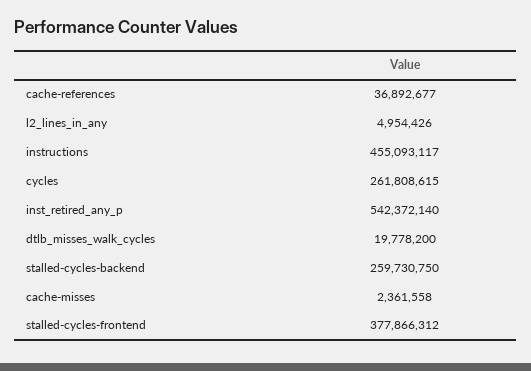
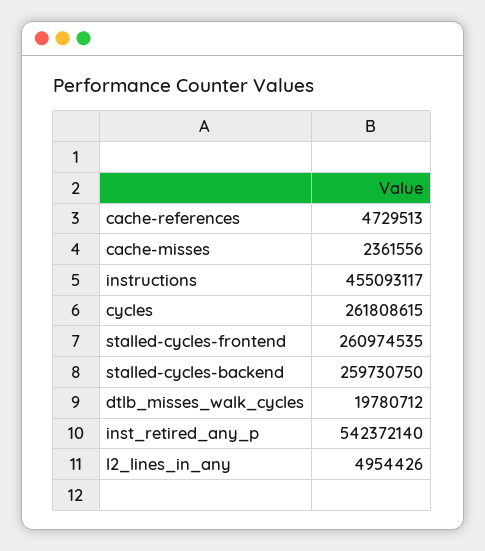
cache-references: 36892677 -> 4729513
dtlb_misses_walk_cycles: 19778200 -> 19780712
cache-misses: 2361558 -> 2361556
stalled-cycles-frontend: 377866312 -> 260974535

